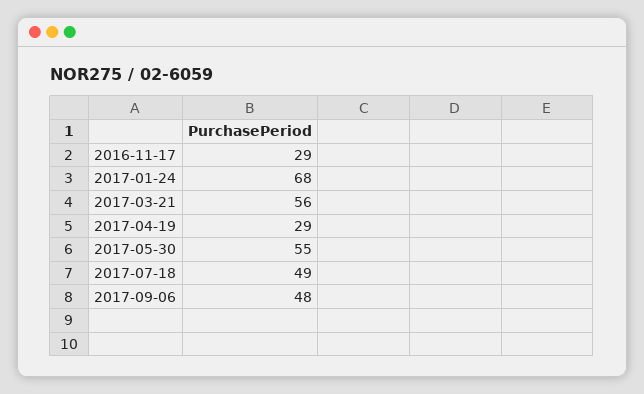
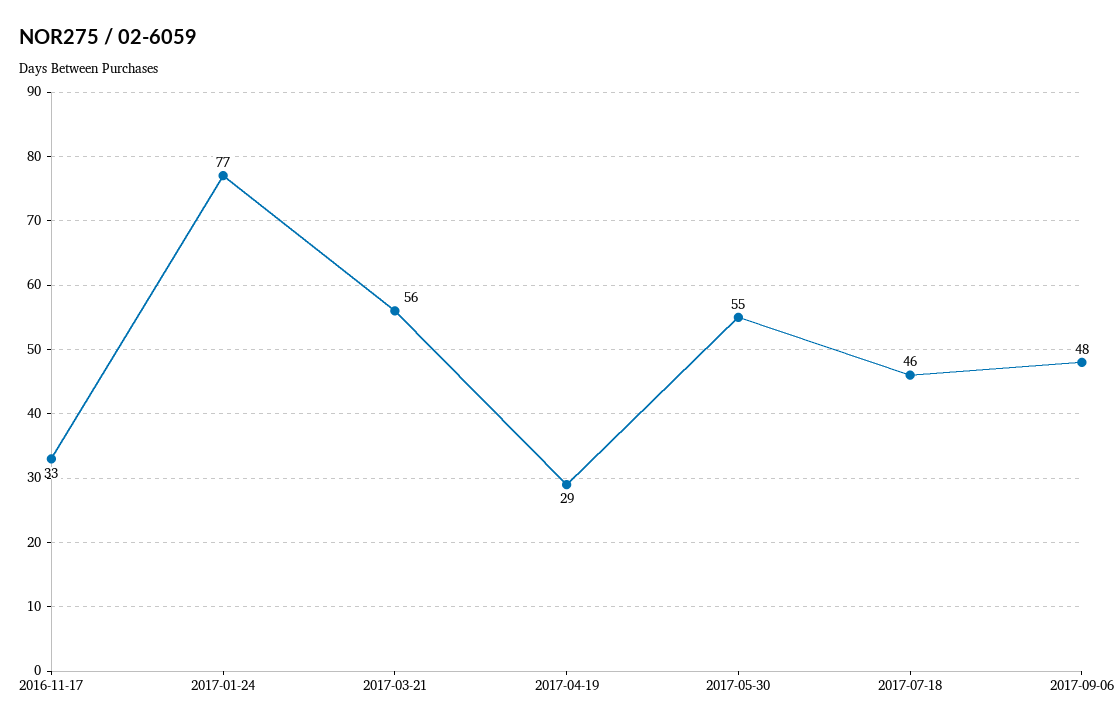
2016-11-17: 29 -> 33
2017-01-24: 68 -> 77
2017-07-18: 49 -> 46

